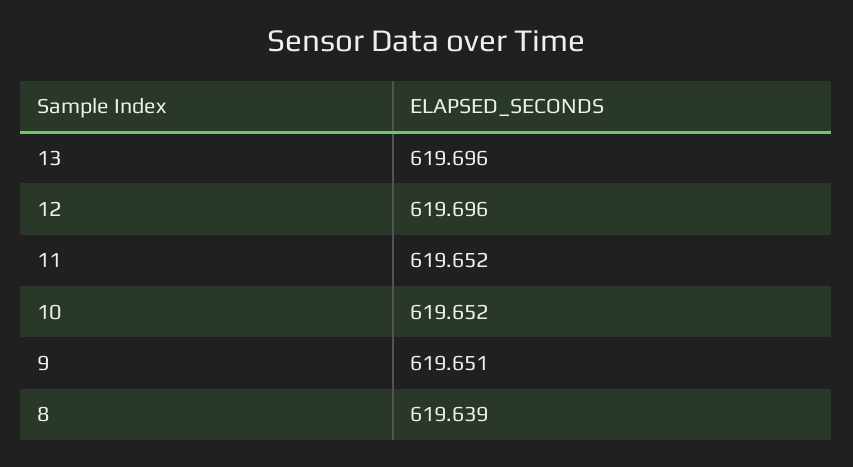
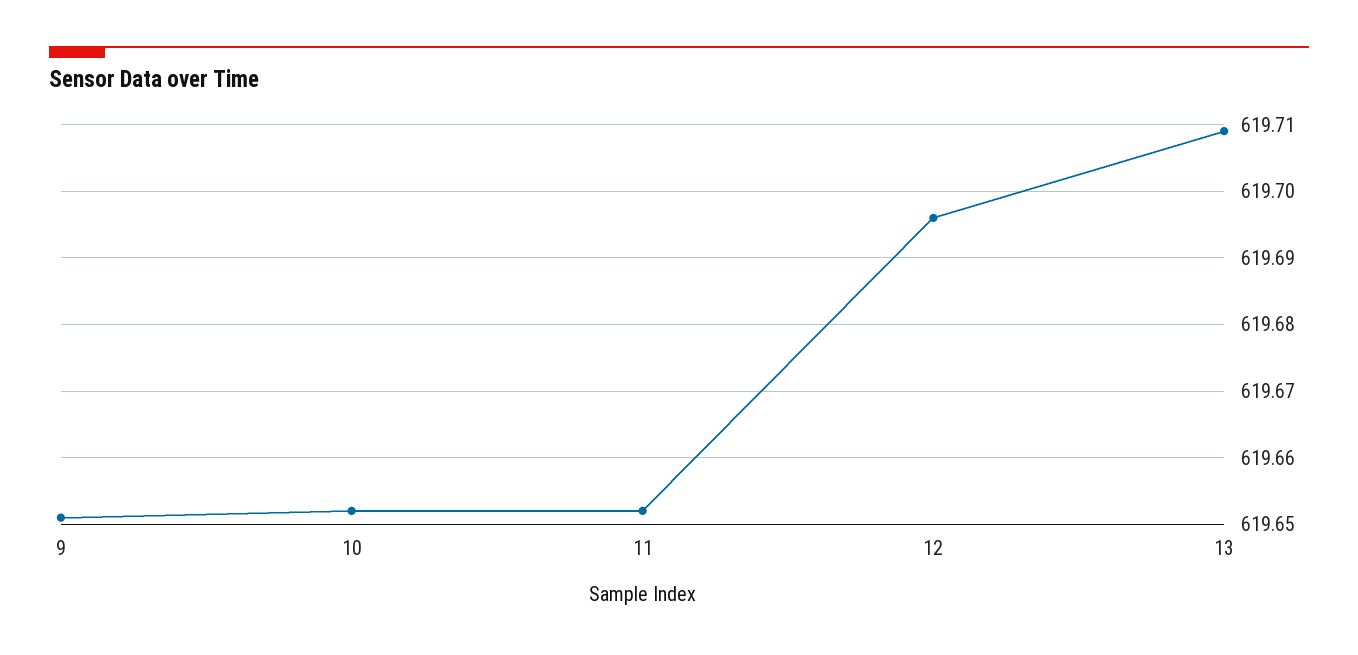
13: 619.696 -> 619.709
8: 619.639 -> none

